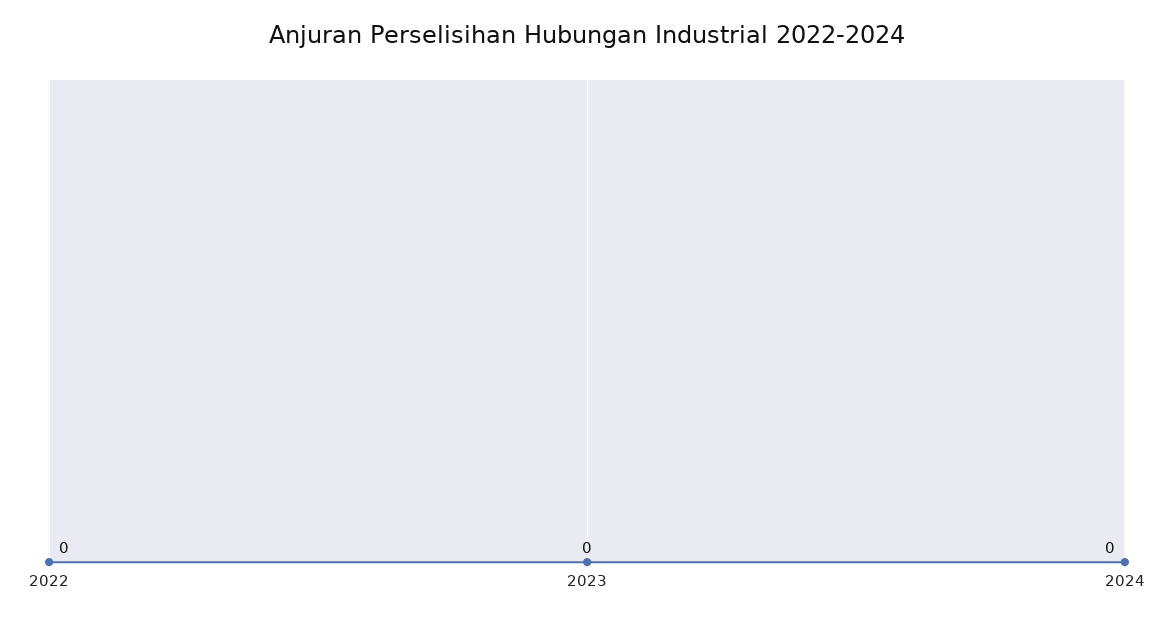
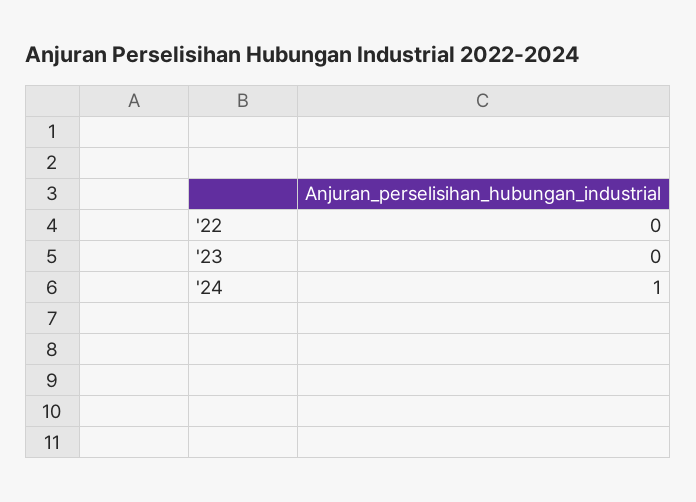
2024: 0 -> 1

